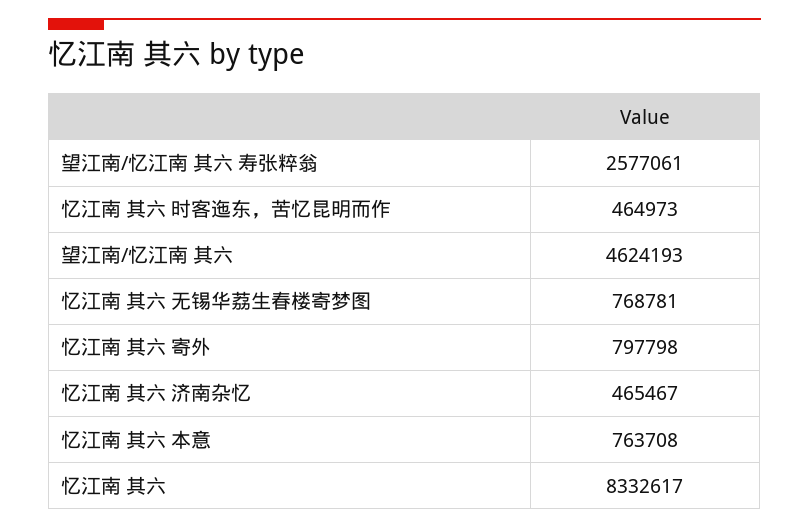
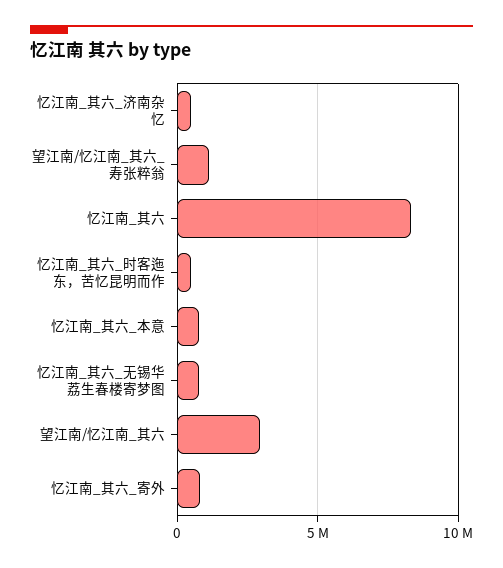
望江南/忆江南 其六 寿张粹翁: 2577061 -> 1000000
望江南/忆江南 其六: 4624193 -> 3000000

